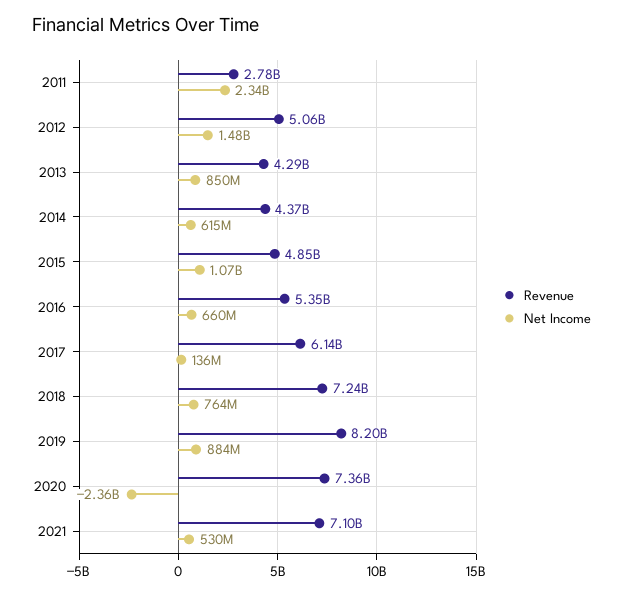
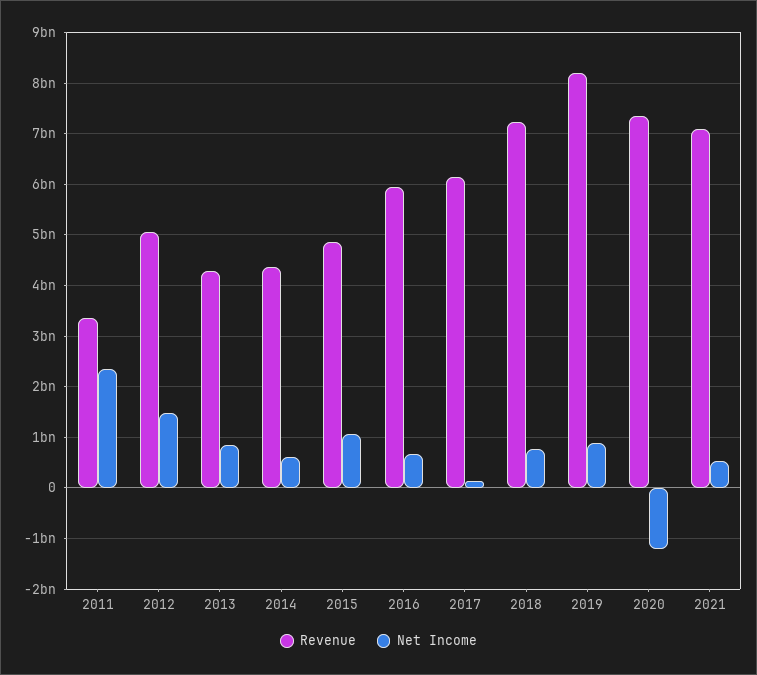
Revenue, 2011: 2780000000 -> 3400000000
Revenue, 2016: 5350000000 -> 6000000000
Net Income, 2020: -2360000000 -> -1200000000

